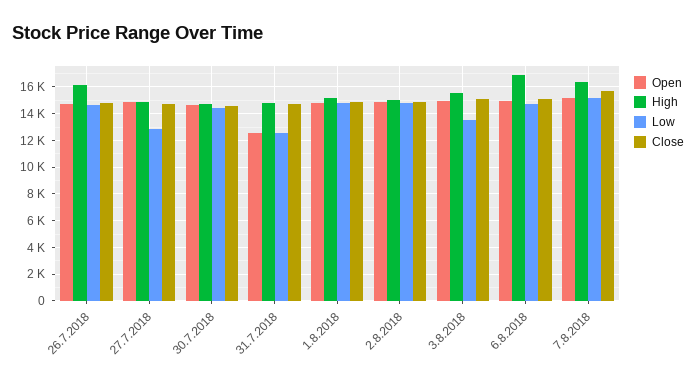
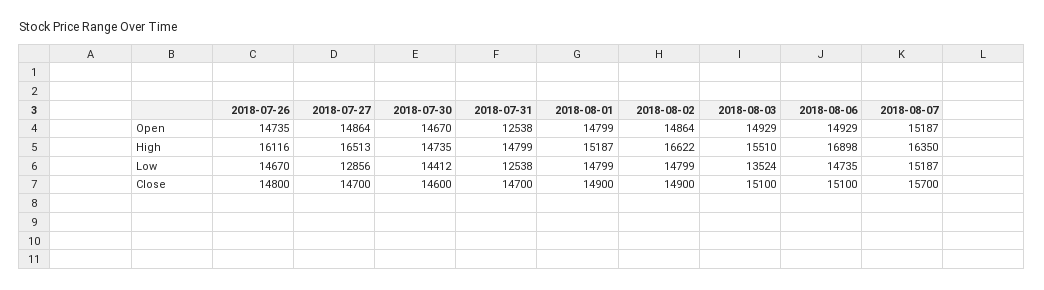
High, 27.7.2018: 15000 -> 16513
High, 2.8.2018: 15000 -> 16622

